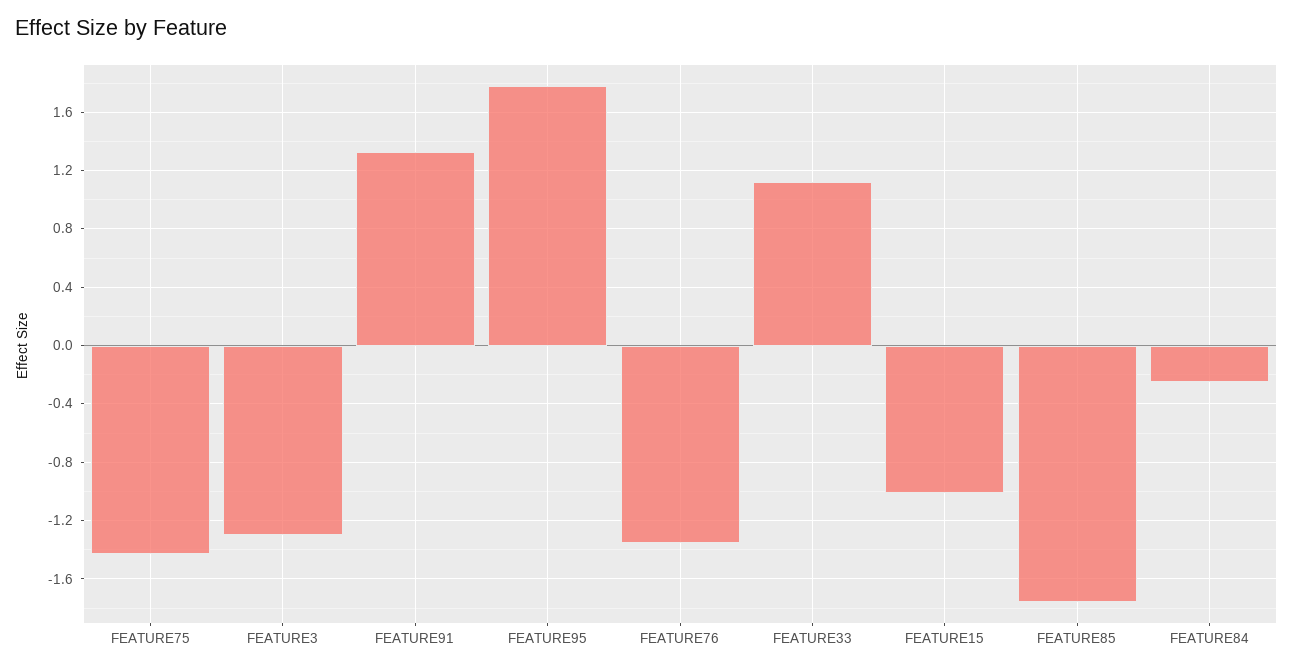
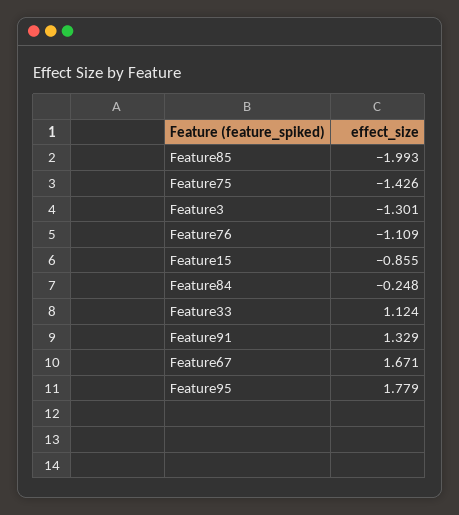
FEATURE76: -1.35 -> -1.109
FEATURE15: -1 -> -0.855
FEATURE85: -1.75 -> -1.993
Feature67: none -> 1.671

